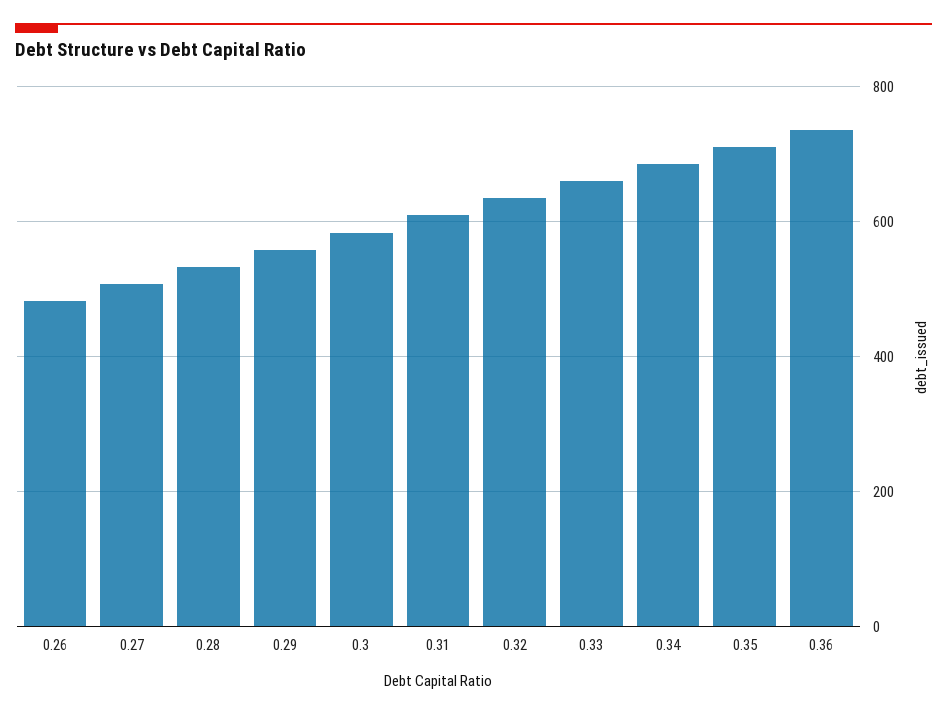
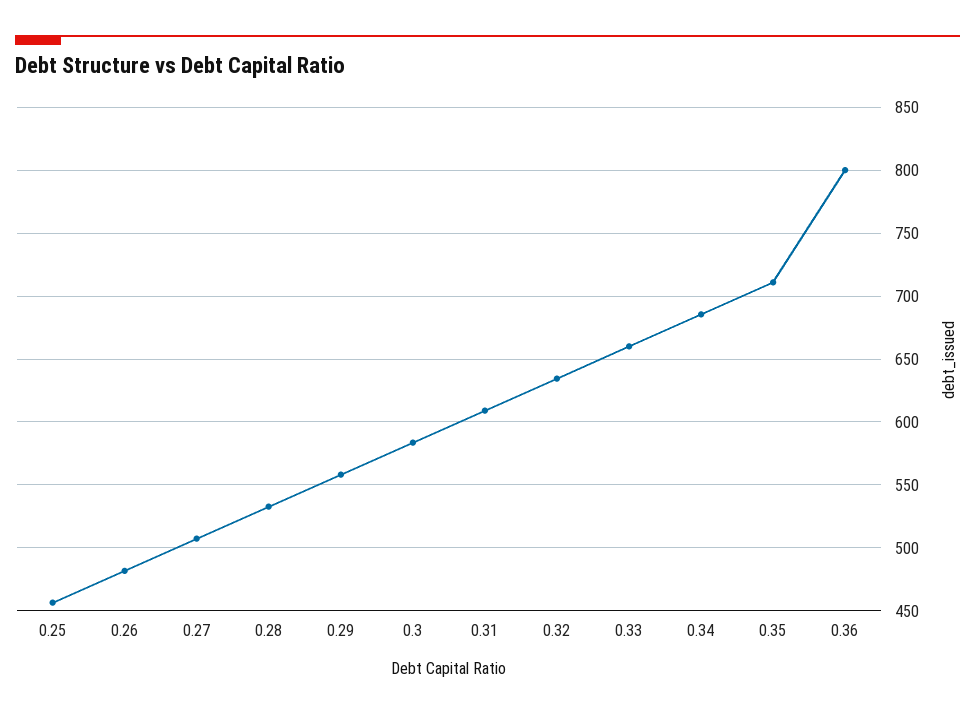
0.36: 740 -> 800
0.25: none -> 455

